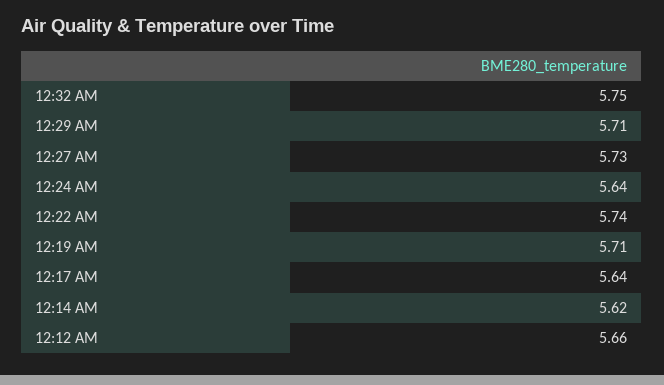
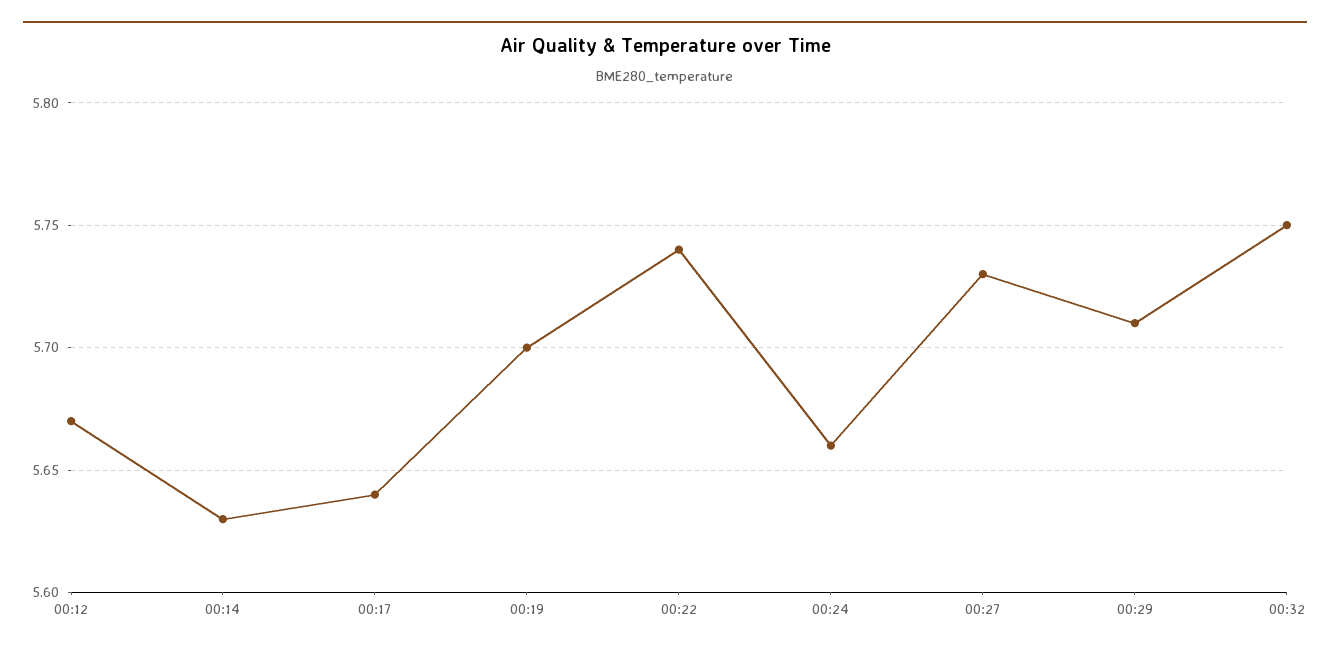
12:24 AM: 5.64 -> 5.66
12:19 AM: 5.71 -> 5.7
12:14 AM: 5.62 -> 5.63
12:12 AM: 5.66 -> 5.67

